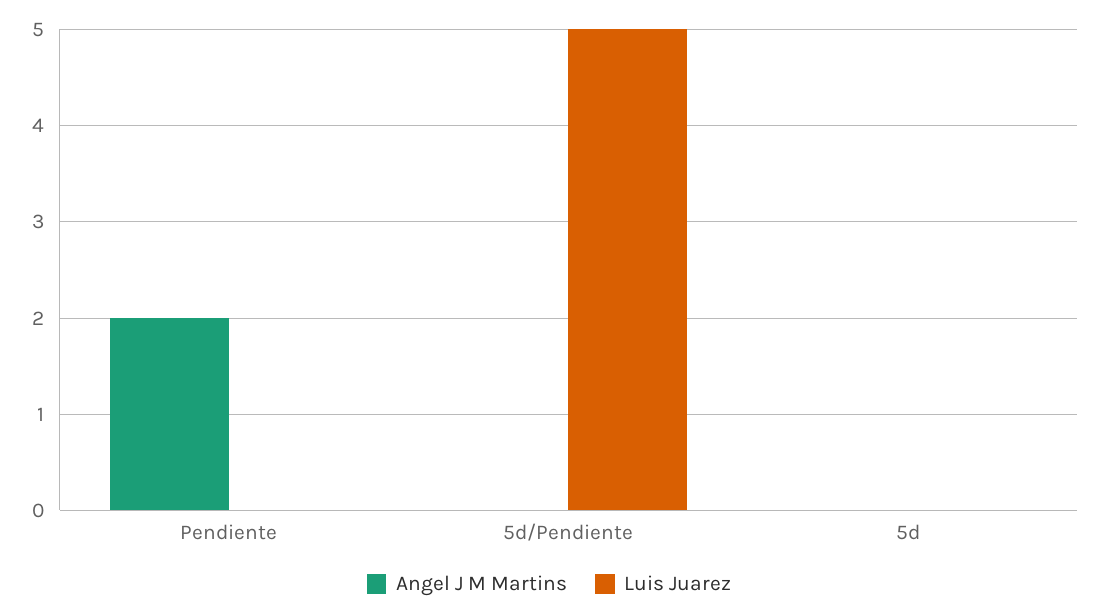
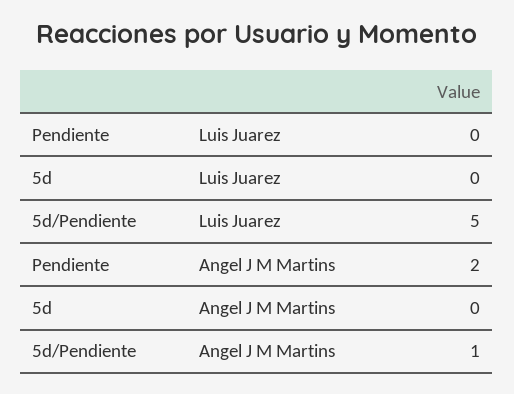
Angel J M Martins, 5d/Pendiente: 0 -> 1

